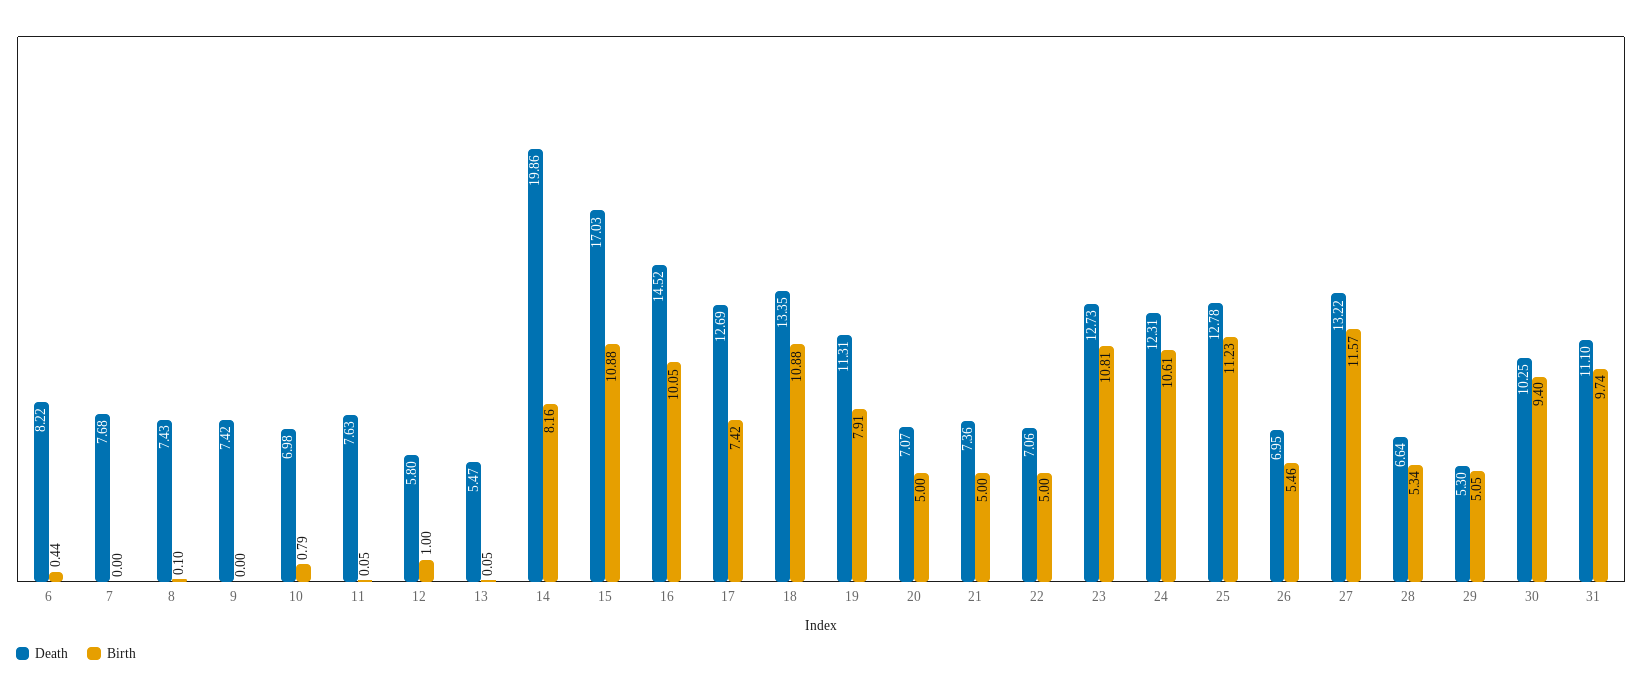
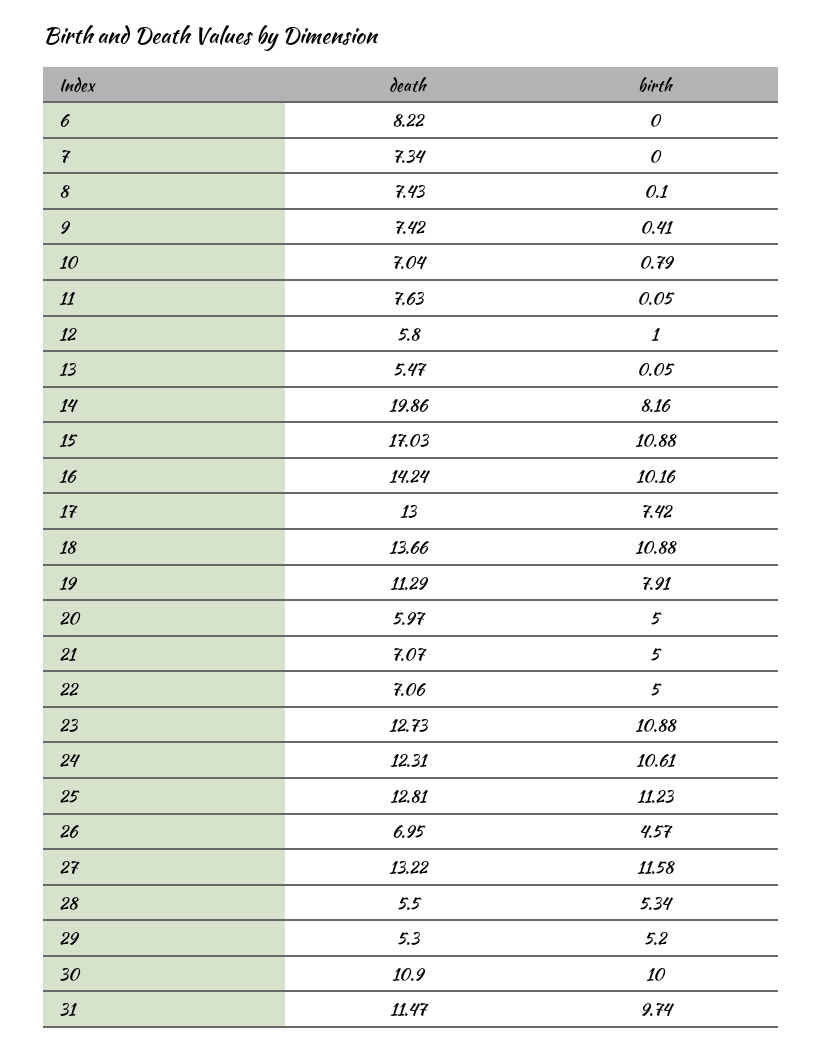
Birth, 6: 0.44 -> 0
Death, 7: 7.68 -> 7.34
Birth, 9: 0 -> 0.41
Death, 10: 6.98 -> 7.04
Death, 16: 14.52 -> 14.24
Birth, 16: 10.05 -> 10.16
Death, 17: 12.69 -> 13
Death, 18: 13.35 -> 13.66
Death, 19: 11.31 -> 11.29
Death, 20: 7.07 -> 5.97
Death, 21: 7.36 -> 7.07
Birth, 23: 10.81 -> 10.88
Death, 25: 12.78 -> 12.81
Birth, 26: 5.46 -> 4.57
Birth, 27: 11.57 -> 11.58
Death, 28: 6.64 -> 5.5
Birth, 29: 5.05 -> 5.2
Death, 30: 10.25 -> 10.9
Birth, 30: 9.4 -> 10
Death, 31: 11.1 -> 11.47

